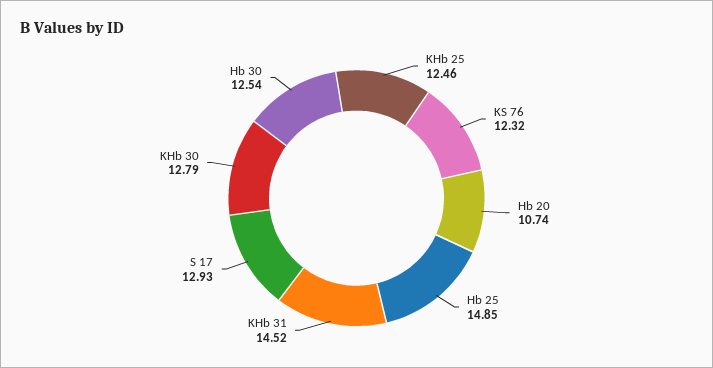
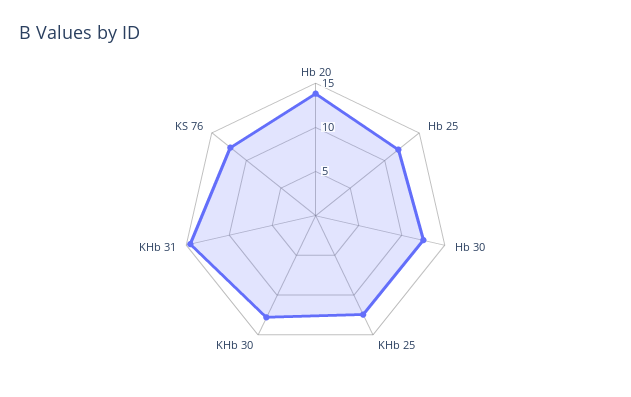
Hb 20: 10.74 -> 14
Hb 25: 14.85 -> 12
S 17: 12.93 -> none

